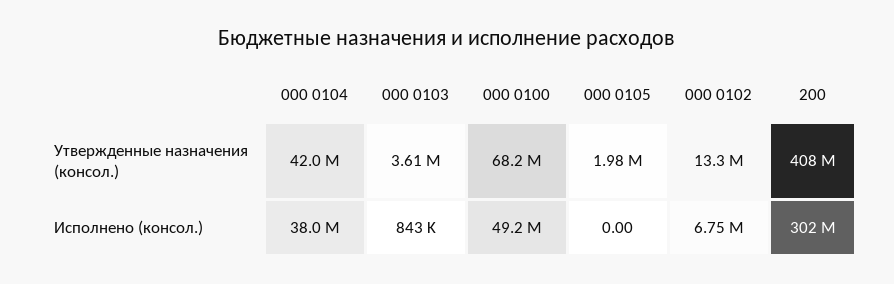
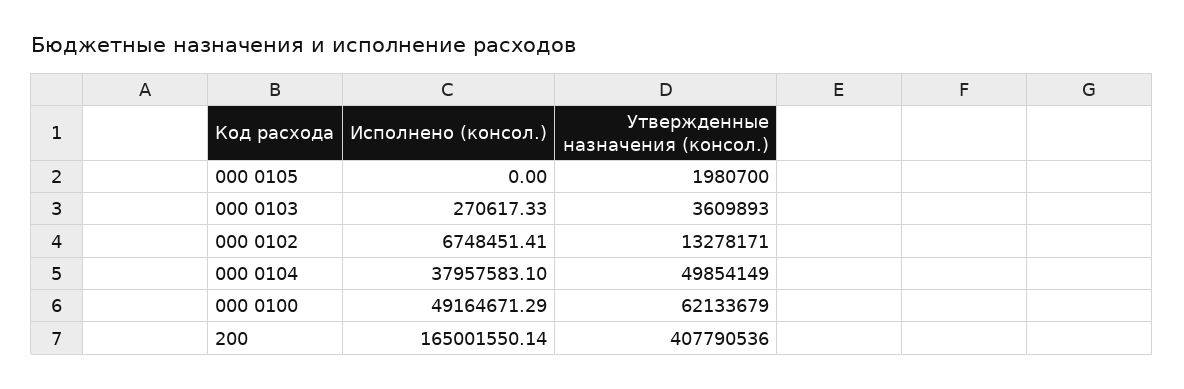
000 0104, Утвержденные назначения (консол.): 42000000 -> 49854149
000 0100, Утвержденные назначения (консол.): 68200000 -> 62133679
000 0103, Исполнено (консол.): 843000 -> 270617.33
200, Исполнено (консол.): 302000000 -> 165001550.14

